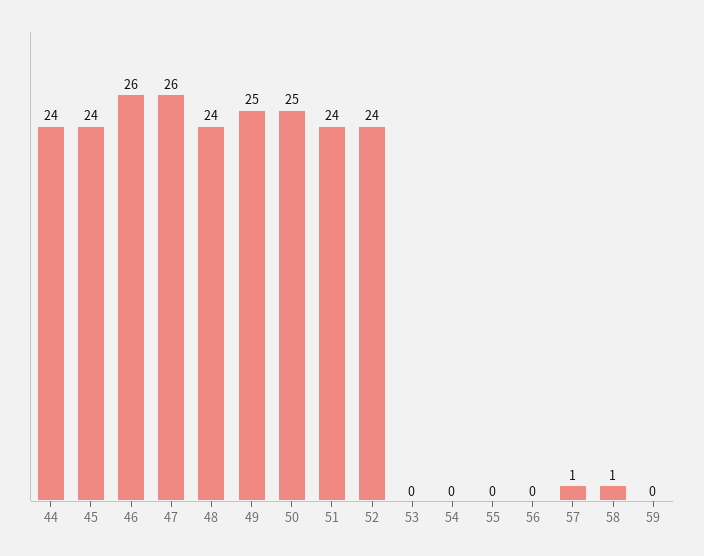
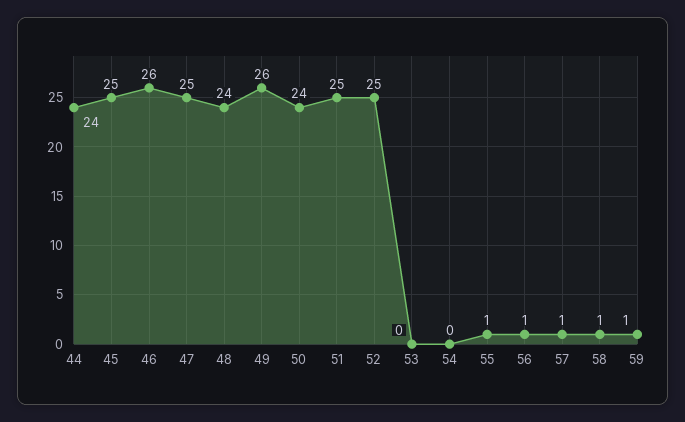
45: 24 -> 25
47: 26 -> 25
49: 25 -> 26
50: 25 -> 24
51: 24 -> 25
52: 24 -> 25
55: 0 -> 1
56: 0 -> 1
59: 0 -> 1

